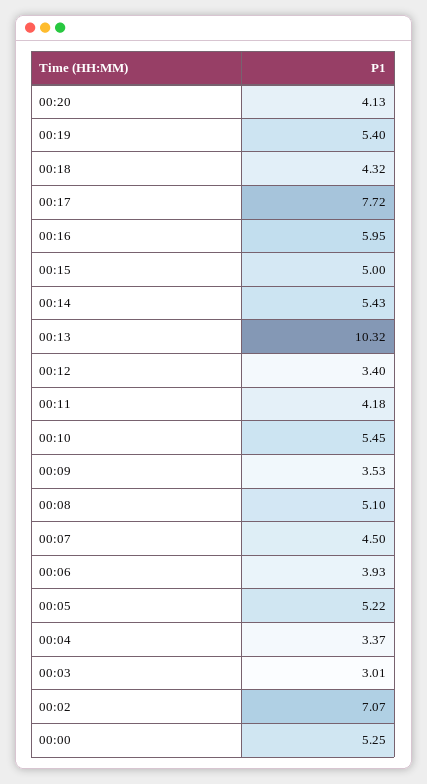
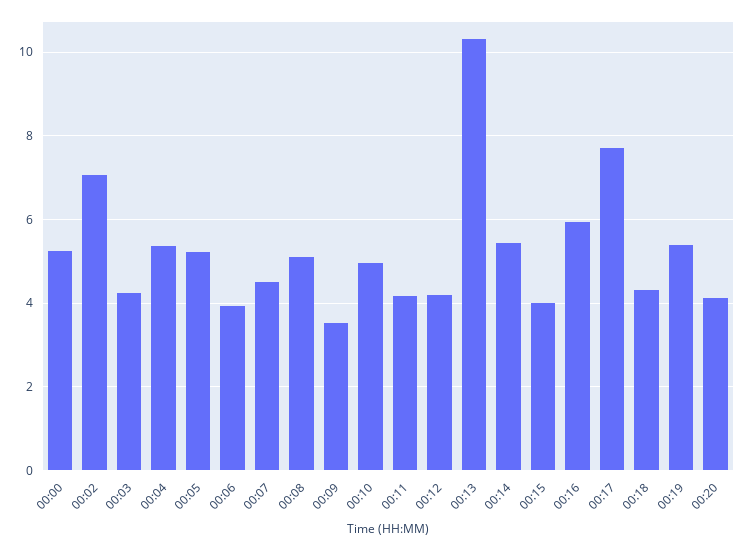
00:15: 5 -> 4
00:12: 3.4 -> 4.2
00:10: 5.45 -> 5
00:04: 3.37 -> 5.4
00:03: 3.01 -> 4.2

